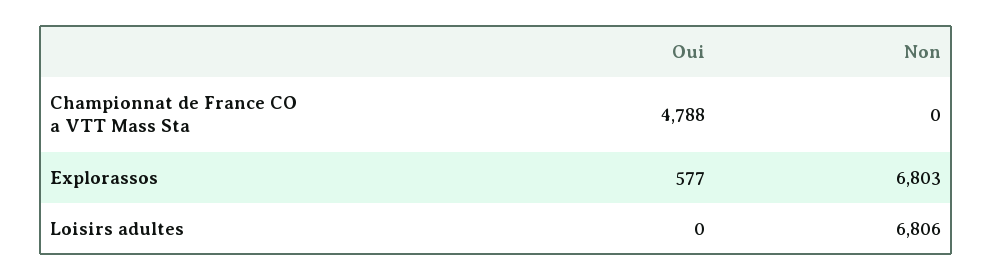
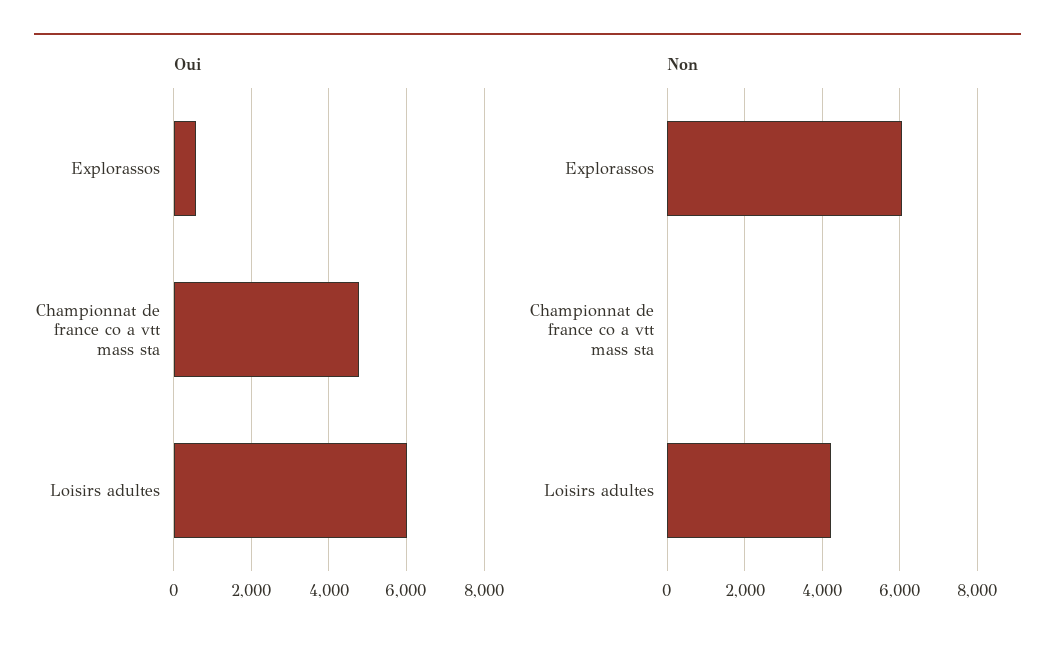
Non, Explorassos: 6803 -> 6000
Oui, Loisirs adultes: 0 -> 6000
Non, Loisirs adultes: 6806 -> 4200

